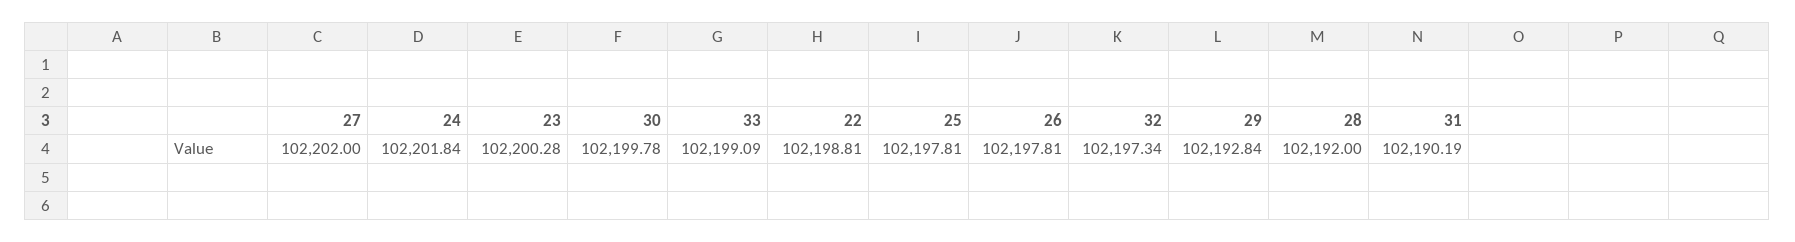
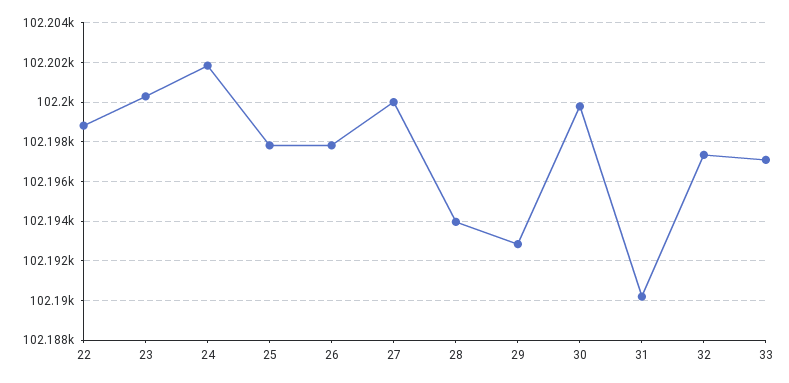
27: 102202 -> 102200
33: 102199.09 -> 102197
28: 102192 -> 102194

